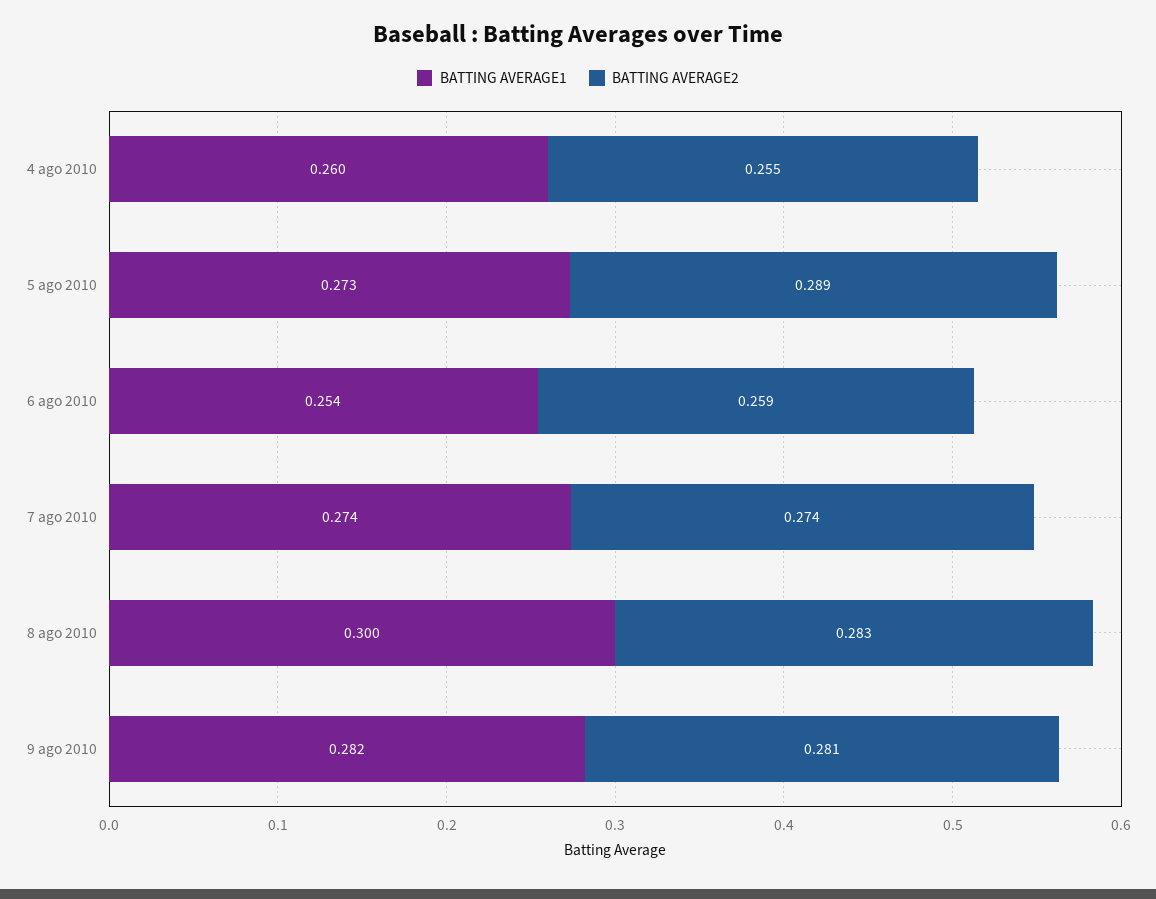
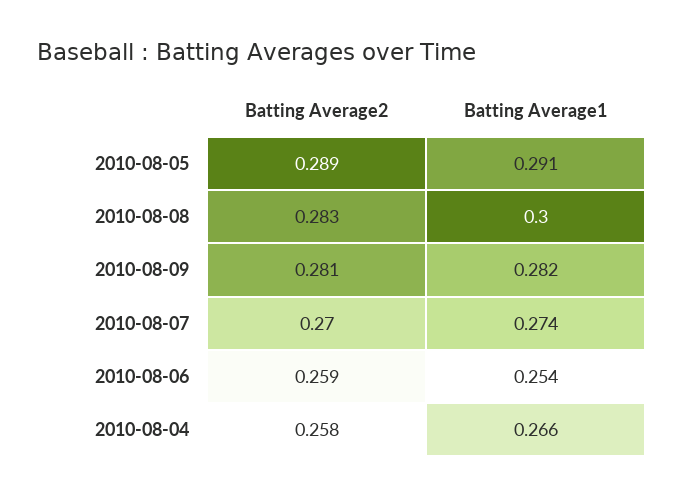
BATTING AVERAGE1, 4 ago 2010: 0.26 -> 0.266
BATTING AVERAGE2, 4 ago 2010: 0.255 -> 0.258
BATTING AVERAGE1, 5 ago 2010: 0.273 -> 0.291
BATTING AVERAGE2, 7 ago 2010: 0.274 -> 0.27

